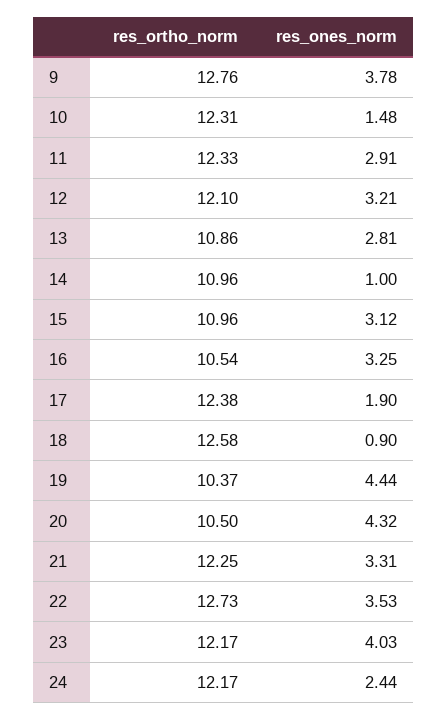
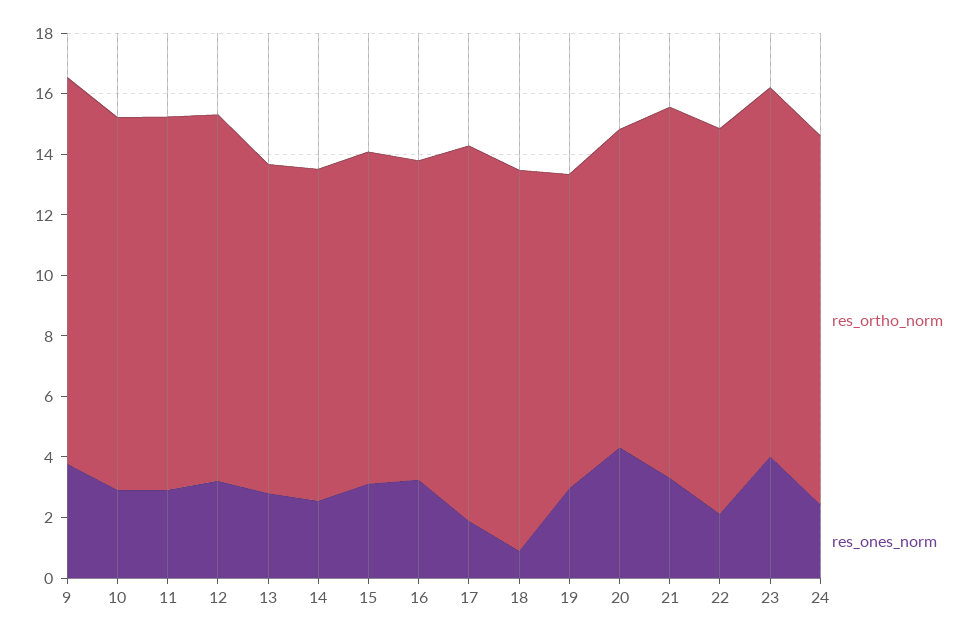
res_ones_norm, 10: 1.48 -> 3
res_ones_norm, 14: 1 -> 2.5
res_ones_norm, 19: 4.44 -> 3
res_ones_norm, 22: 3.53 -> 2

